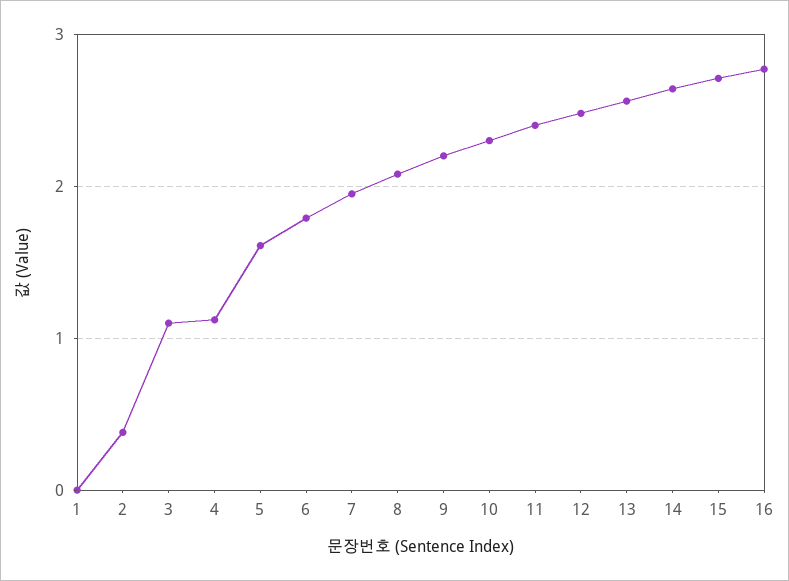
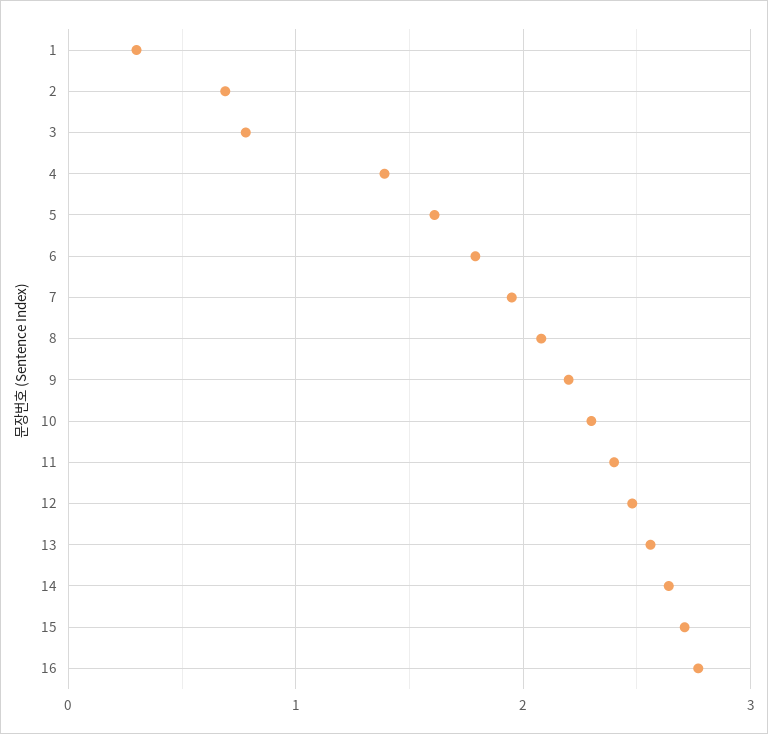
1: 0 -> 0.3
2: 0.4 -> 0.7
3: 1.1 -> 0.8
4: 1.1 -> 1.4

